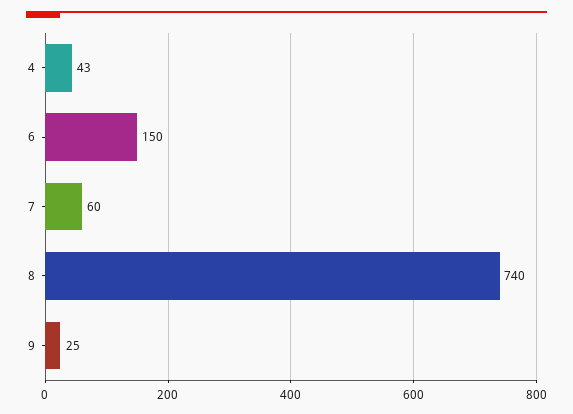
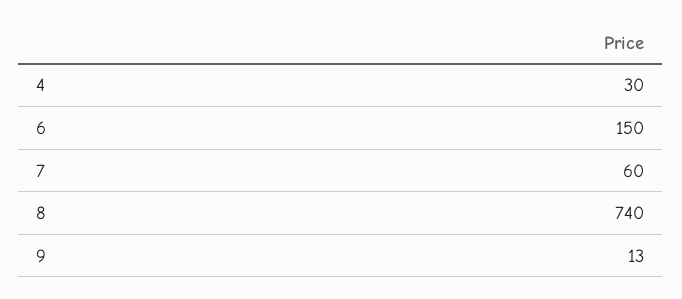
4: 43 -> 30
9: 25 -> 13

